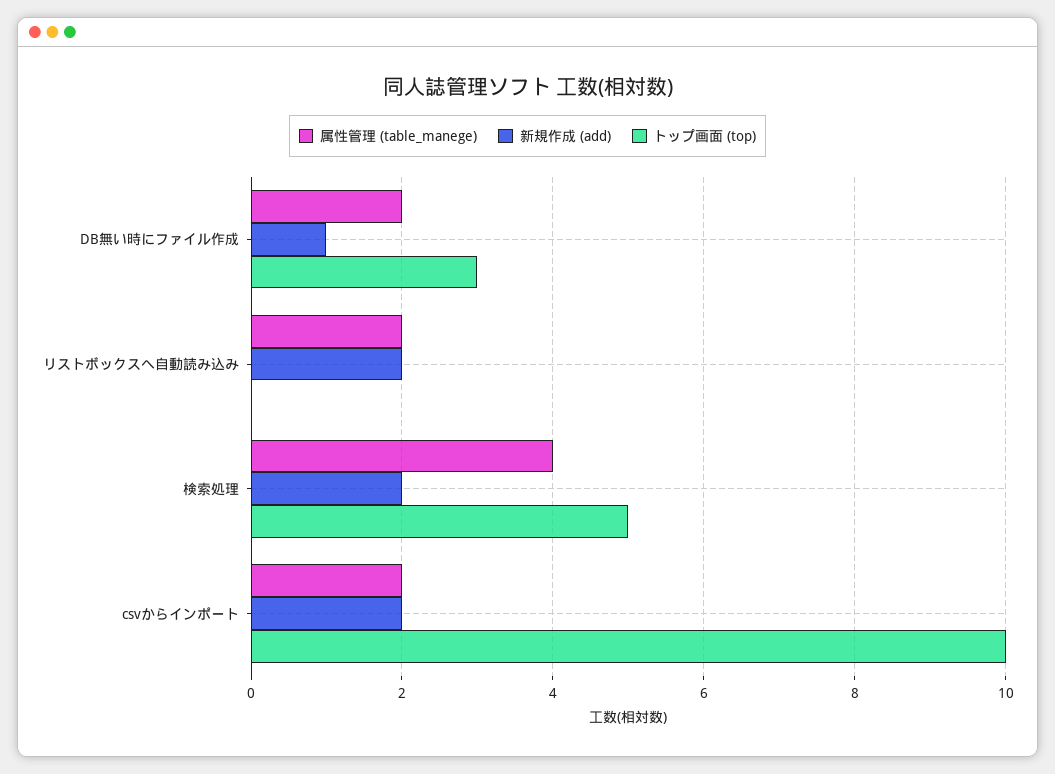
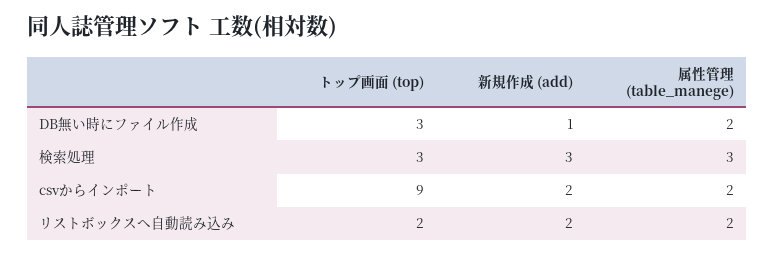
トップ画面 (top), リストボックスへ自動読み込み: 0 -> 2
属性管理 (table_manege), 検索処理: 4 -> 3
新規作成 (add), 検索処理: 2 -> 3
トップ画面 (top), 検索処理: 5 -> 3
トップ画面 (top), csvからインポート: 10 -> 9

